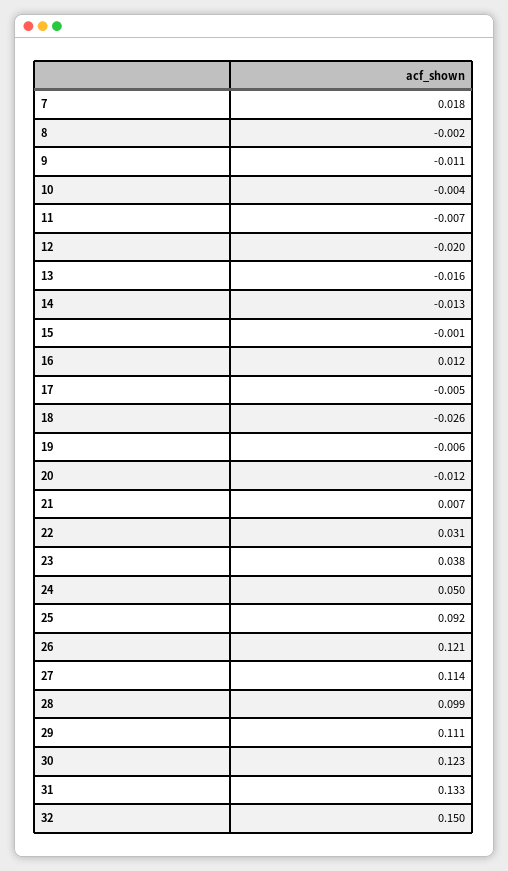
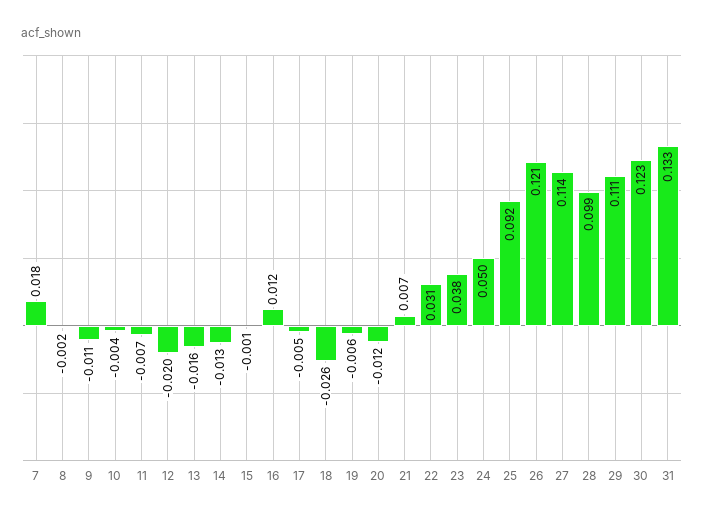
32: 0.15 -> none

